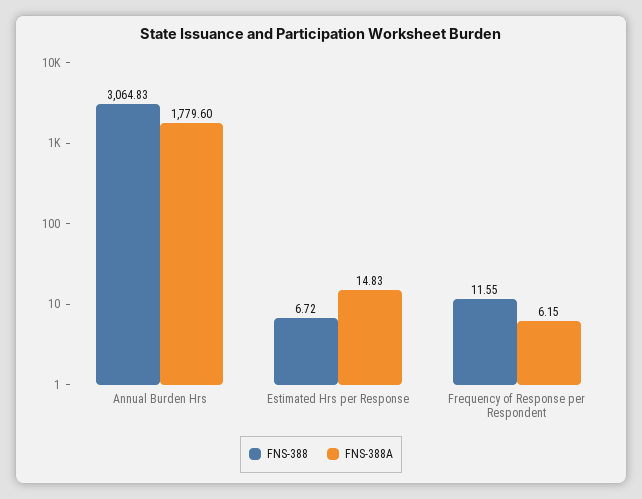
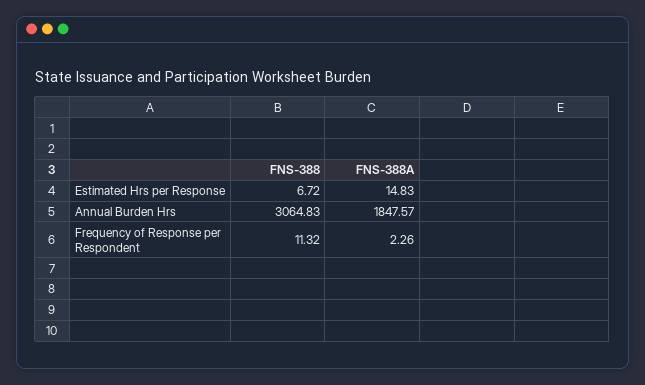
FNS-388A, Annual Burden Hrs: 1779.6 -> 1847.57
FNS-388, Frequency of Response per Respondent: 11.55 -> 11.32
FNS-388A, Frequency of Response per Respondent: 6.15 -> 2.26

